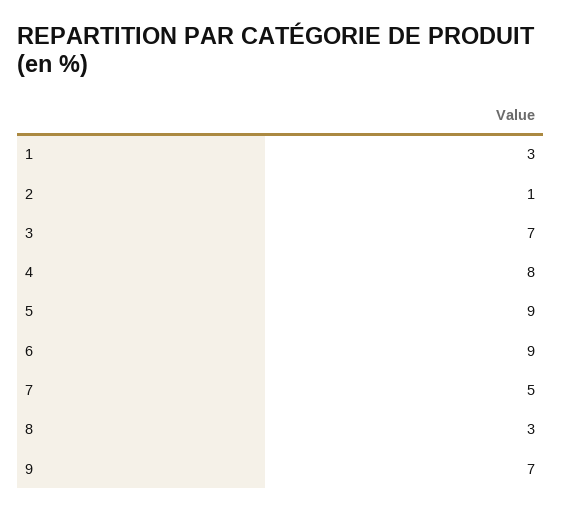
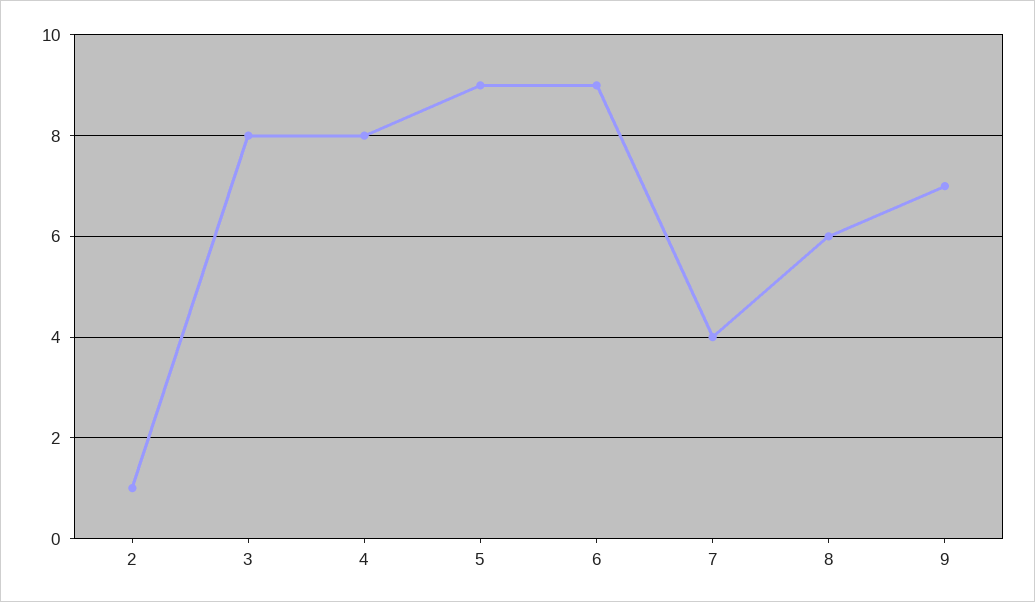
1: 3 -> none
3: 7 -> 8
7: 5 -> 4
8: 3 -> 6

